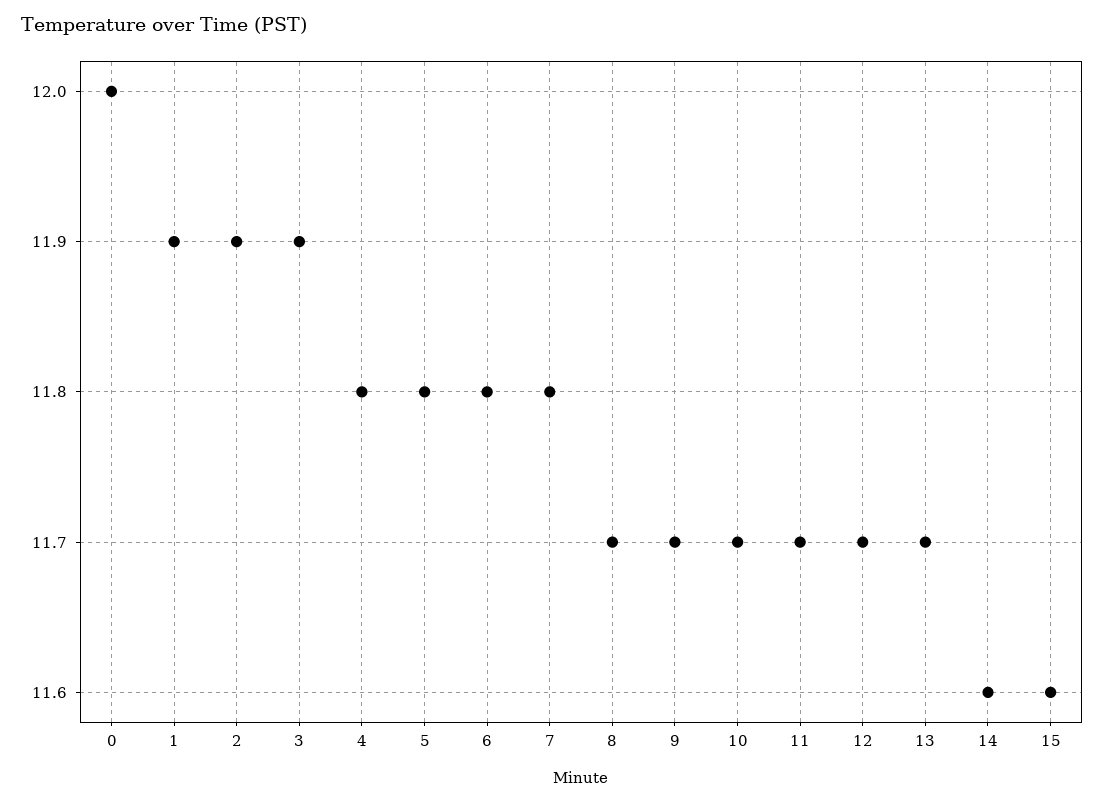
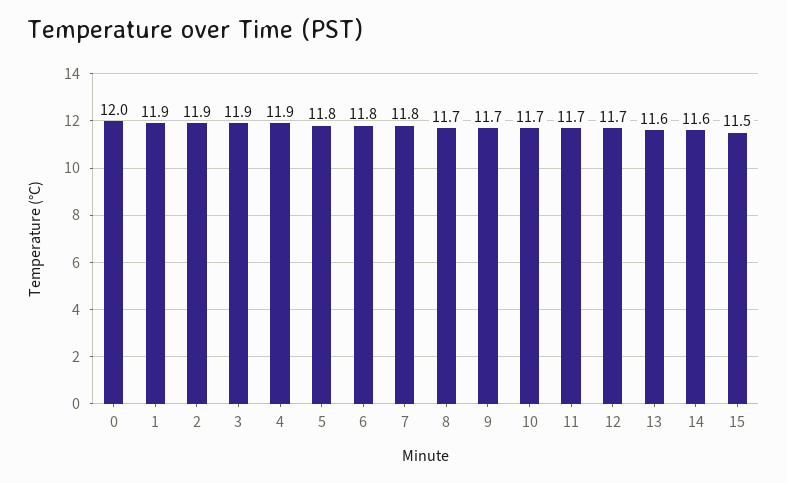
4: 11.8 -> 11.9
13: 11.7 -> 11.6
15: 11.6 -> 11.5

